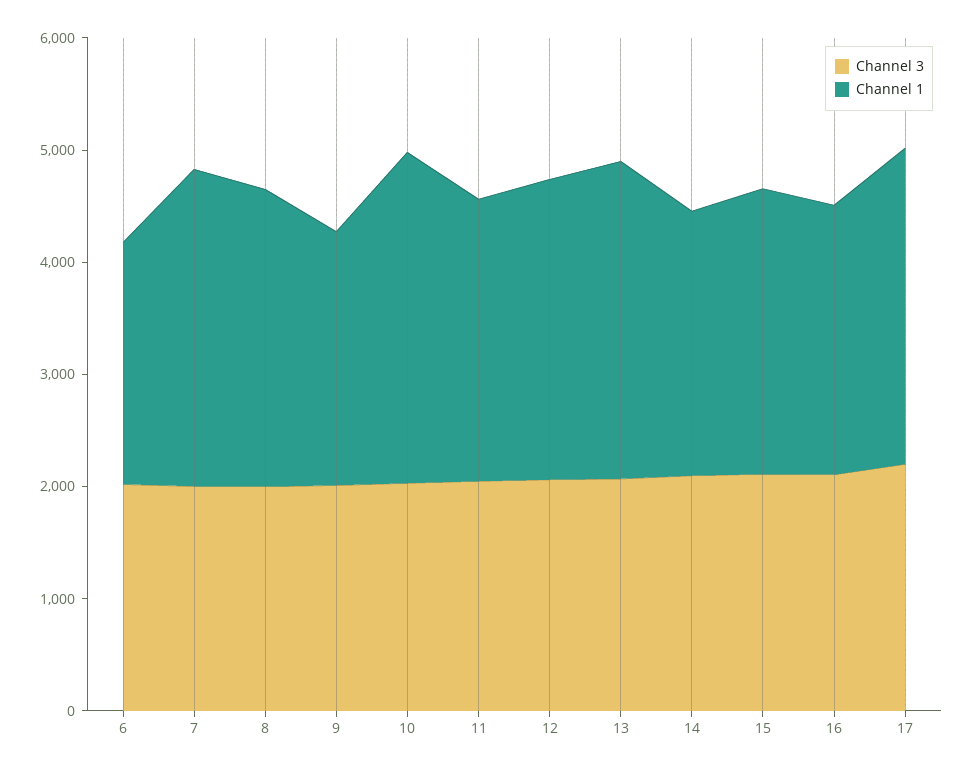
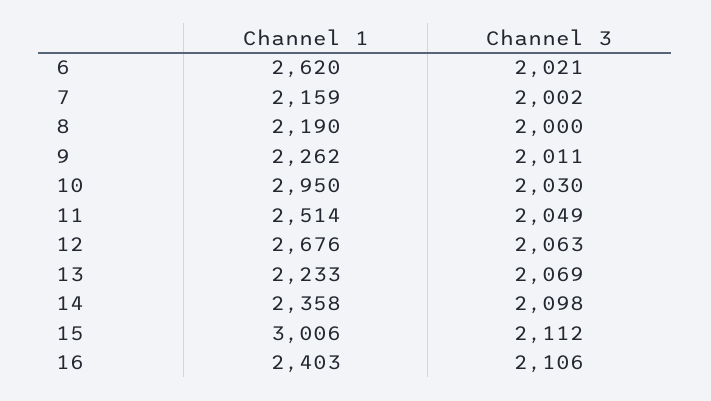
Channel 1, 6: 2200 -> 2620
Channel 1, 7: 2800 -> 2159
Channel 1, 8: 2600 -> 2190
Channel 1, 13: 2800 -> 2233
Channel 1, 15: 2600 -> 3006
Channel 3, 17: 2200 -> none
Channel 1, 17: 2800 -> none

